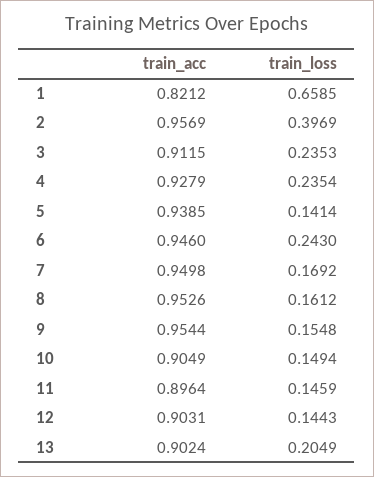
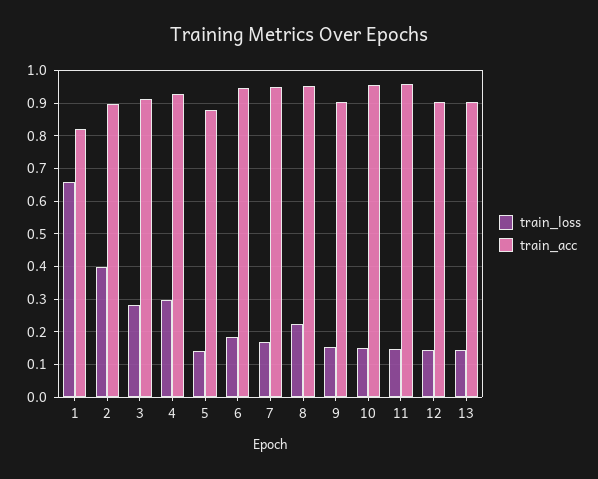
train_acc, 2: 0.9569 -> 0.9
train_loss, 3: 0.2353 -> 0.28
train_loss, 4: 0.2354 -> 0.3
train_acc, 5: 0.9385 -> 0.88
train_loss, 6: 0.243 -> 0.18
train_loss, 8: 0.1612 -> 0.22
train_acc, 9: 0.9544 -> 0.9
train_acc, 10: 0.9049 -> 0.96
train_acc, 11: 0.8964 -> 0.96
train_loss, 13: 0.2049 -> 0.14

